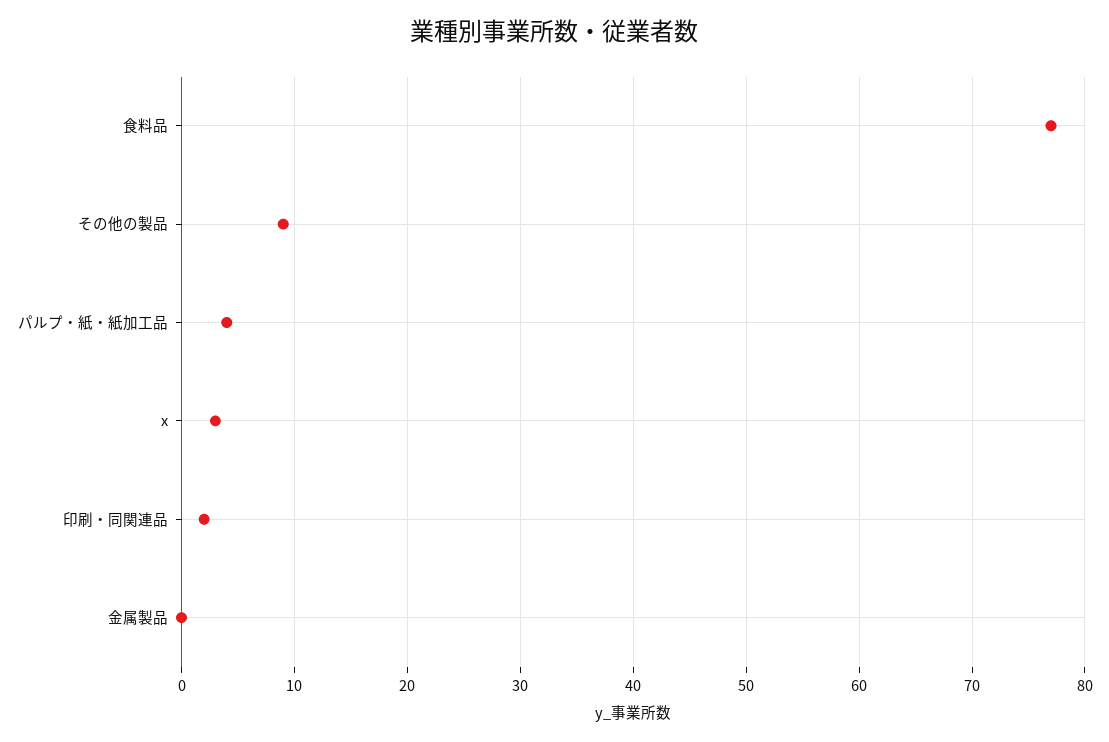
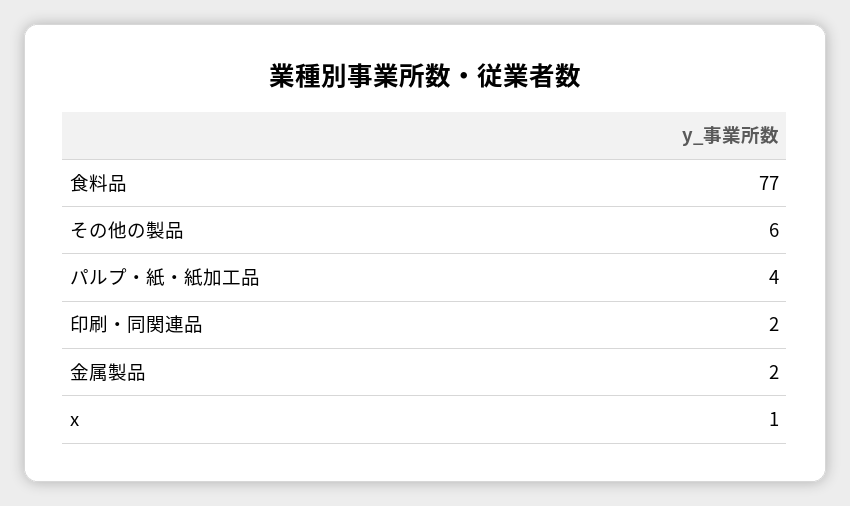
その他の製品: 9 -> 6
x: 3 -> 1
金属製品: 0 -> 2

